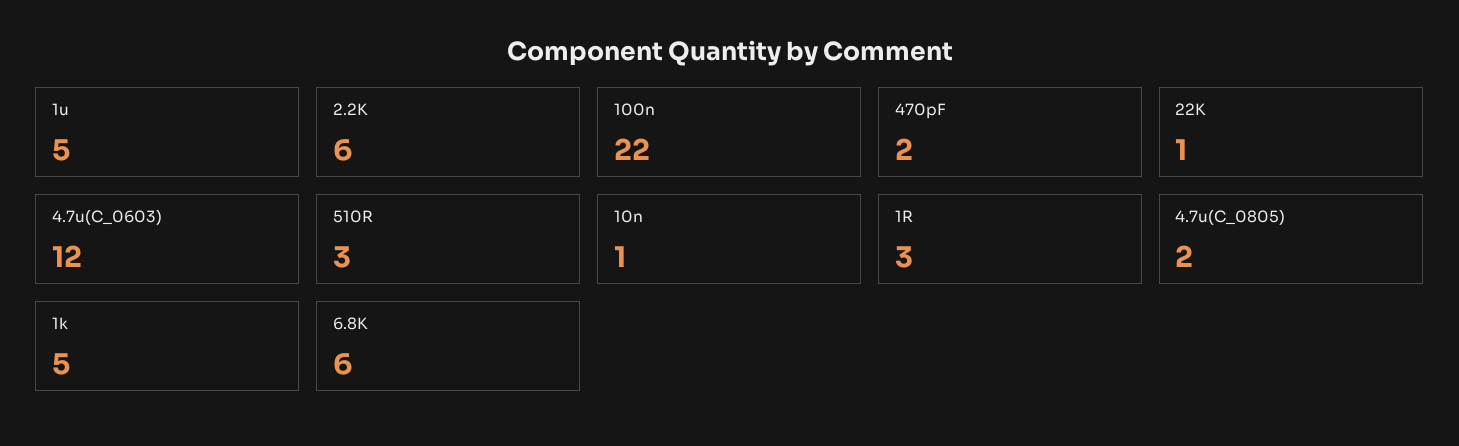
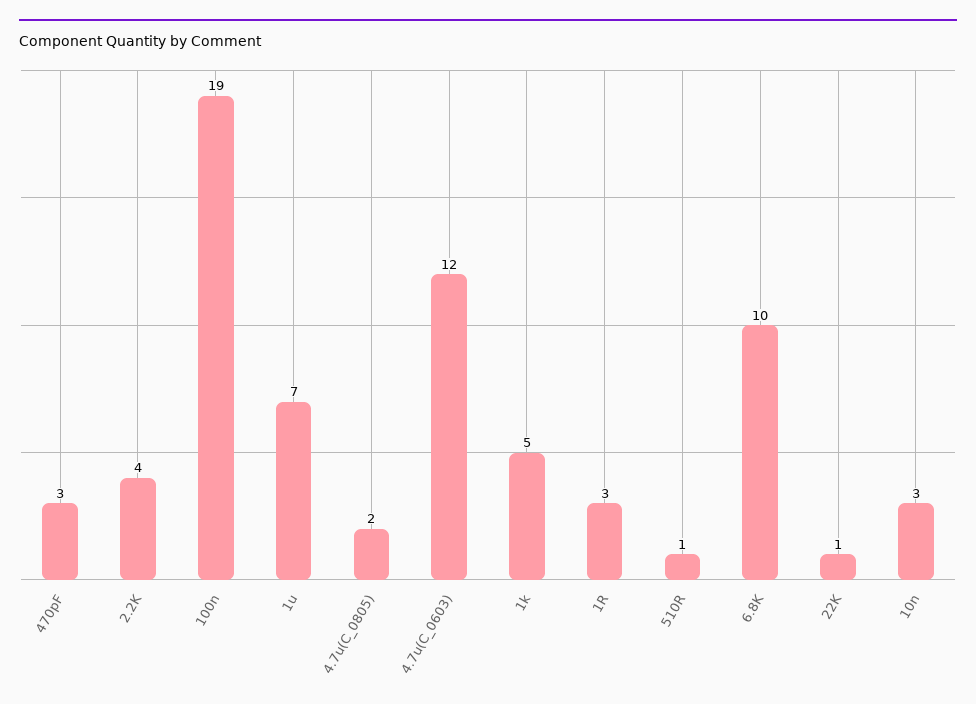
1u: 5 -> 7
2.2K: 6 -> 4
100n: 22 -> 19
470pF: 2 -> 3
510R: 3 -> 1
10n: 1 -> 3
6.8K: 6 -> 10

